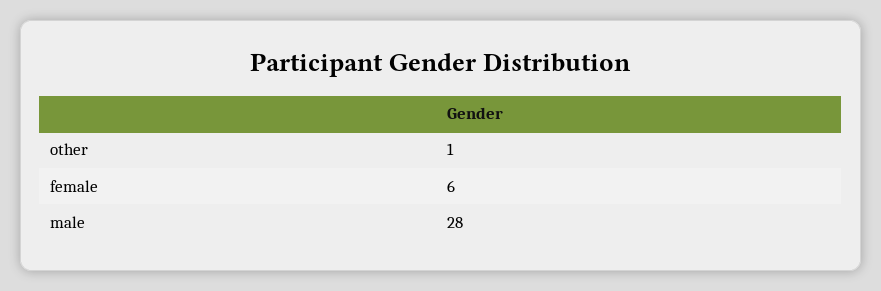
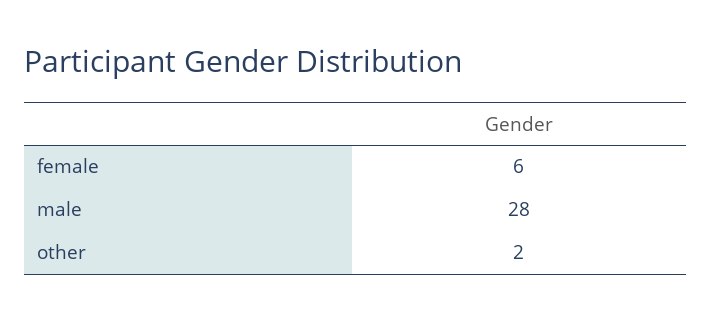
other: 1 -> 2

